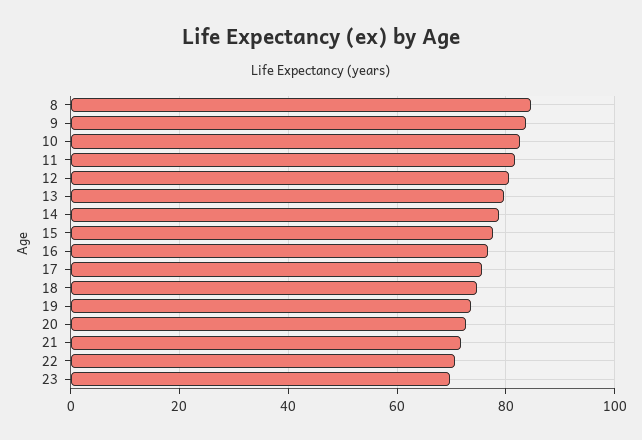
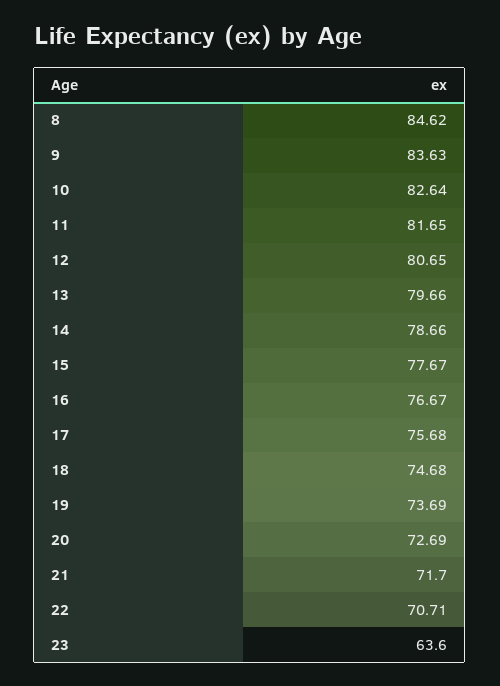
23: 70 -> 63.6

